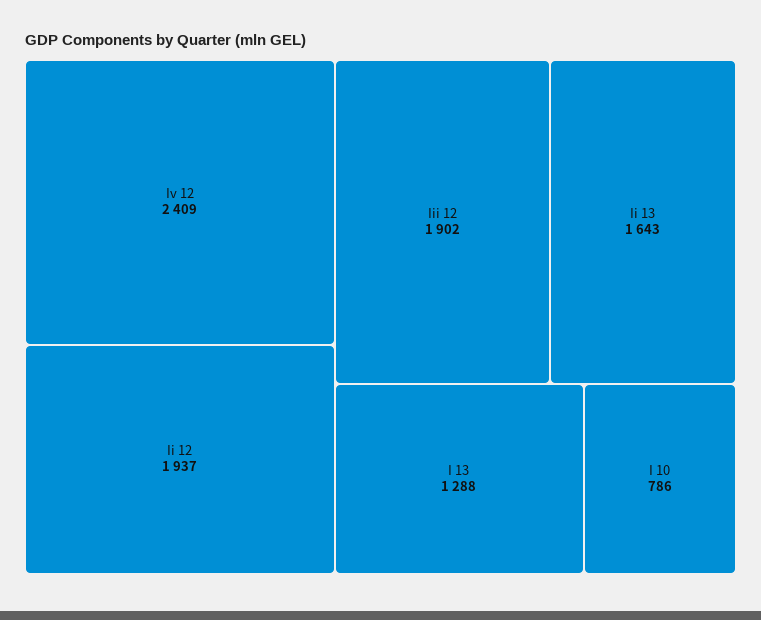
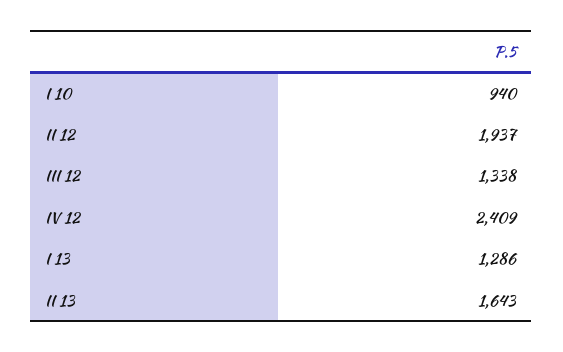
Iii 12: 1902 -> 1338
I 13: 1288 -> 1286
I 10: 786 -> 940

